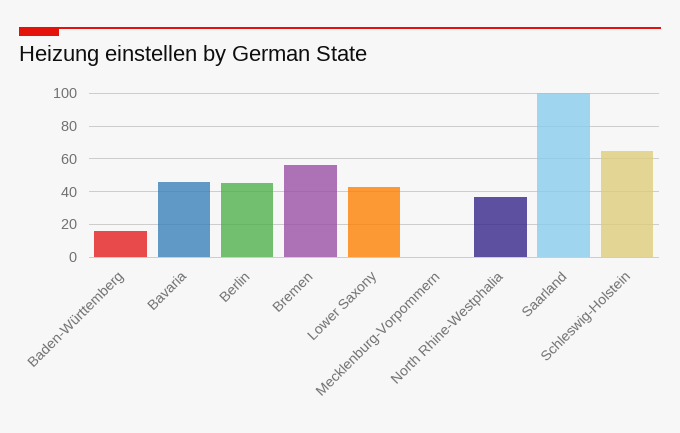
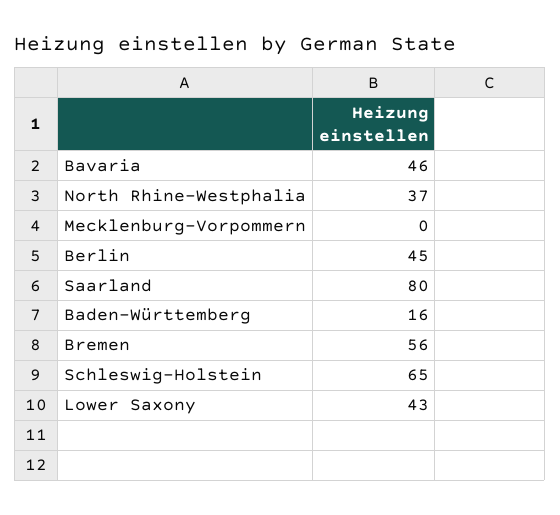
Saarland: 100 -> 80

